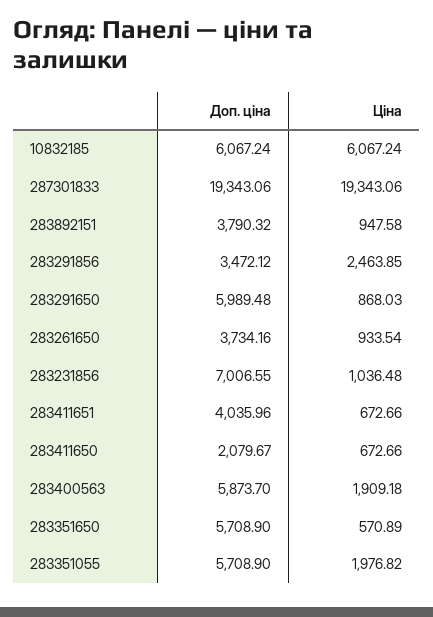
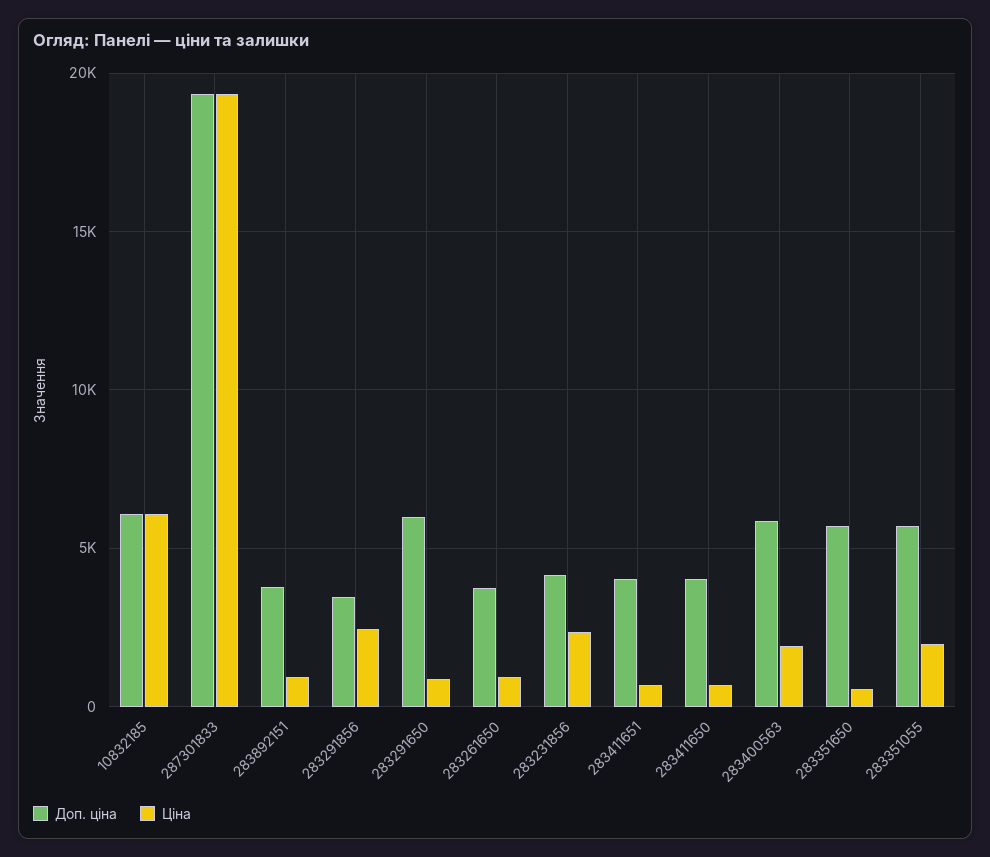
Доп. ціна, 283231856: 7006.55 -> 4000
Ціна, 283231856: 1036.48 -> 2500
Доп. ціна, 283411650: 2079.67 -> 4000

